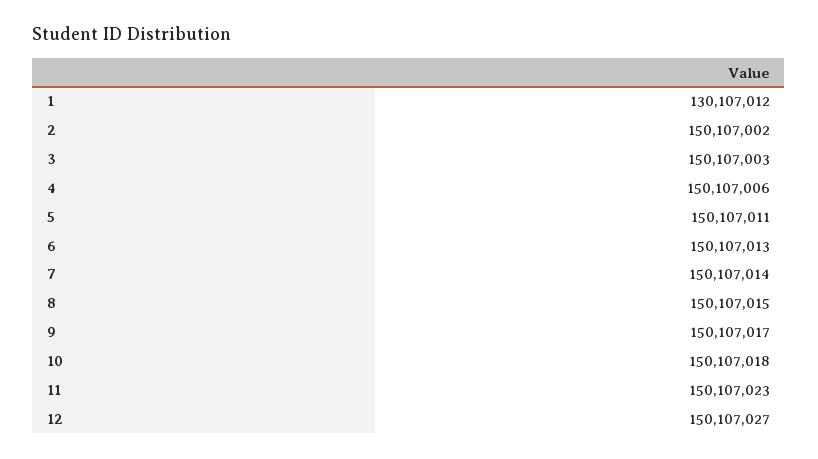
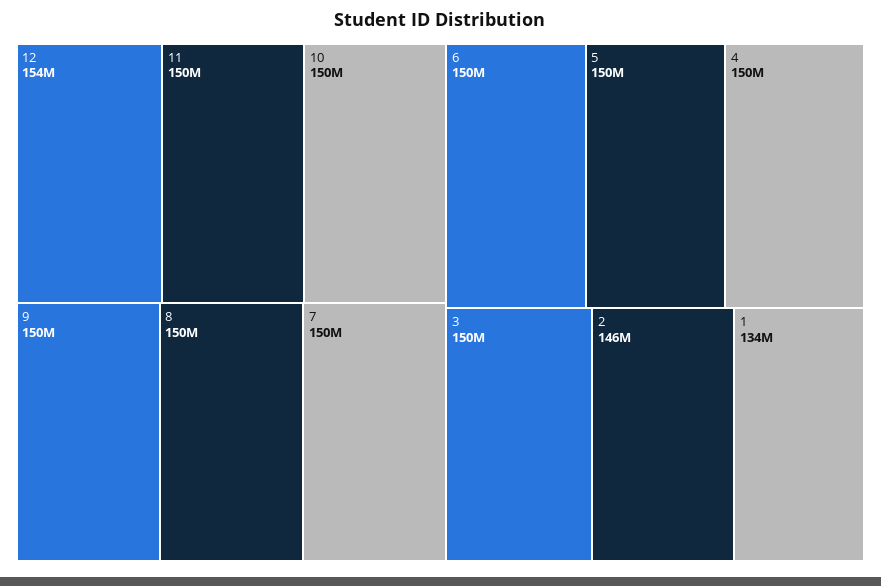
1: 130107012 -> 134000000
2: 150107002 -> 146000000
12: 150107027 -> 154000000

